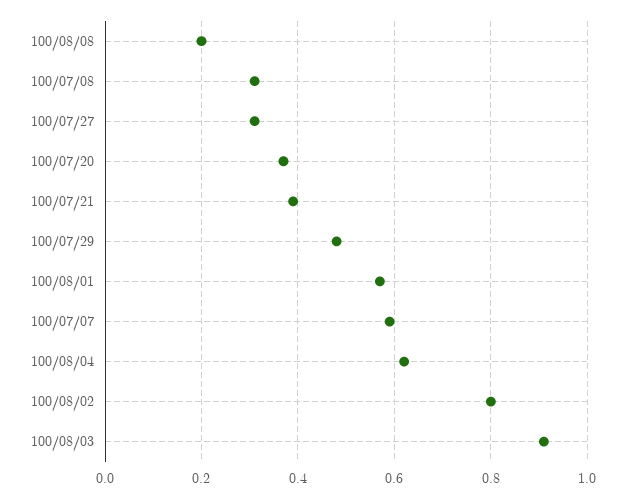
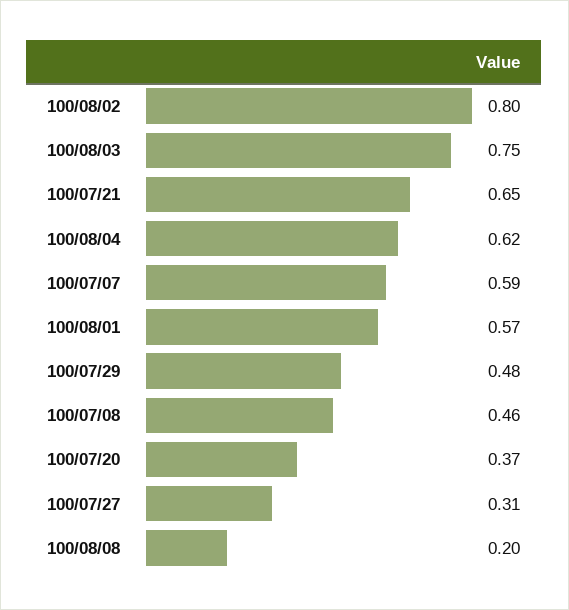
100/07/08: 0.3 -> 0.46
100/07/21: 0.4 -> 0.65
100/08/03: 0.9 -> 0.75

